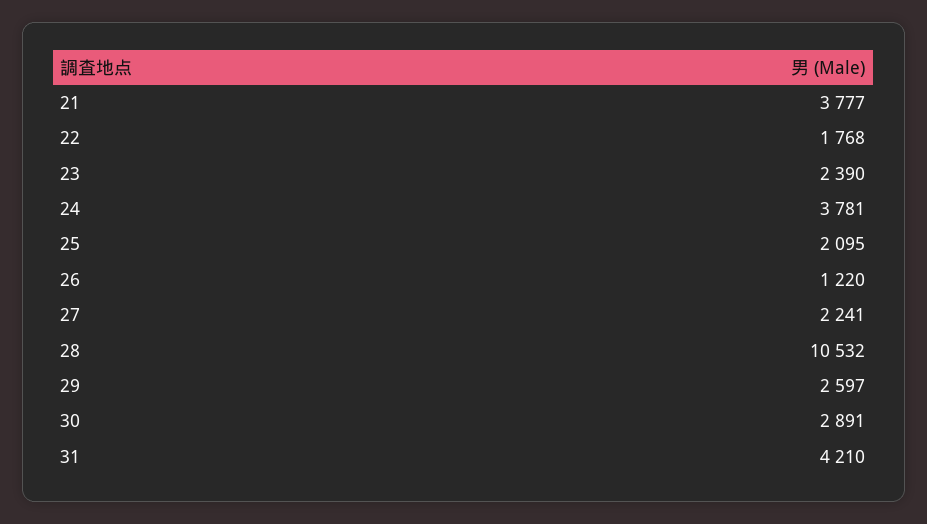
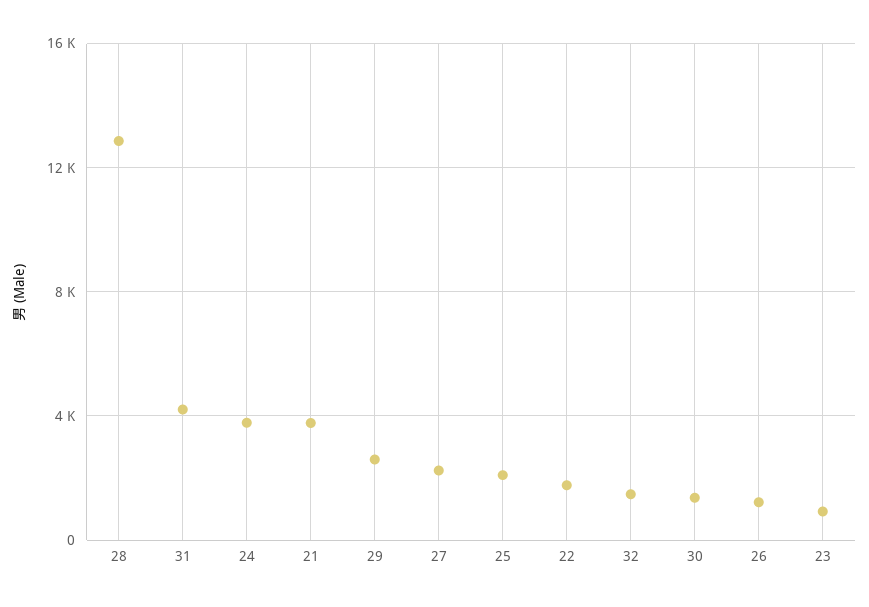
23: 2390 -> 1000
28: 10532 -> 13000
30: 2891 -> 1500
32: none -> 1500

